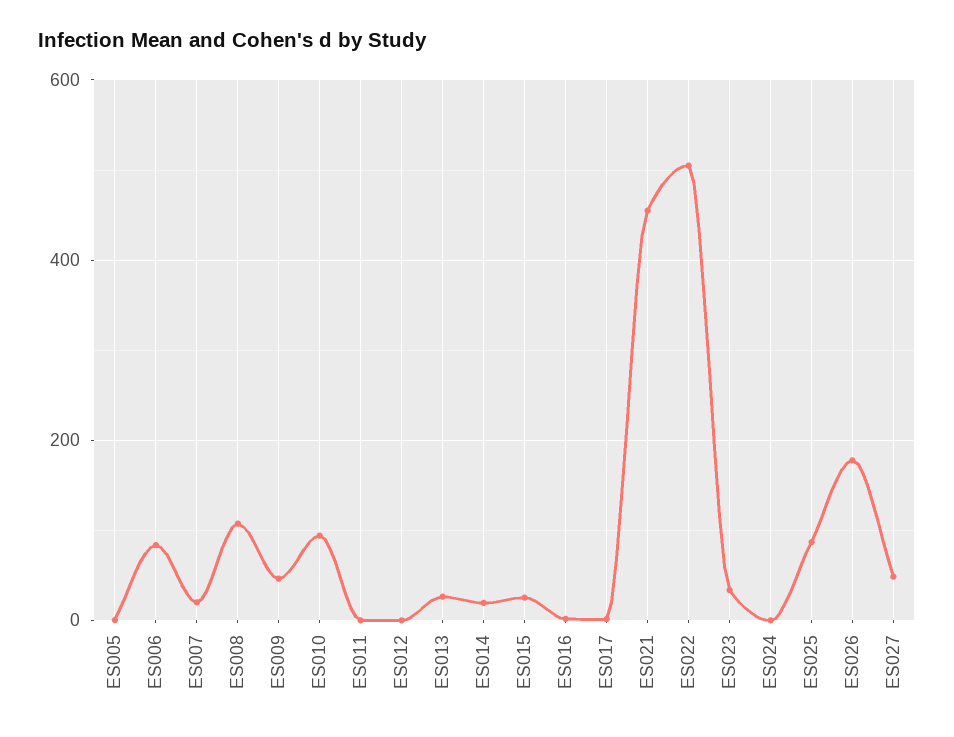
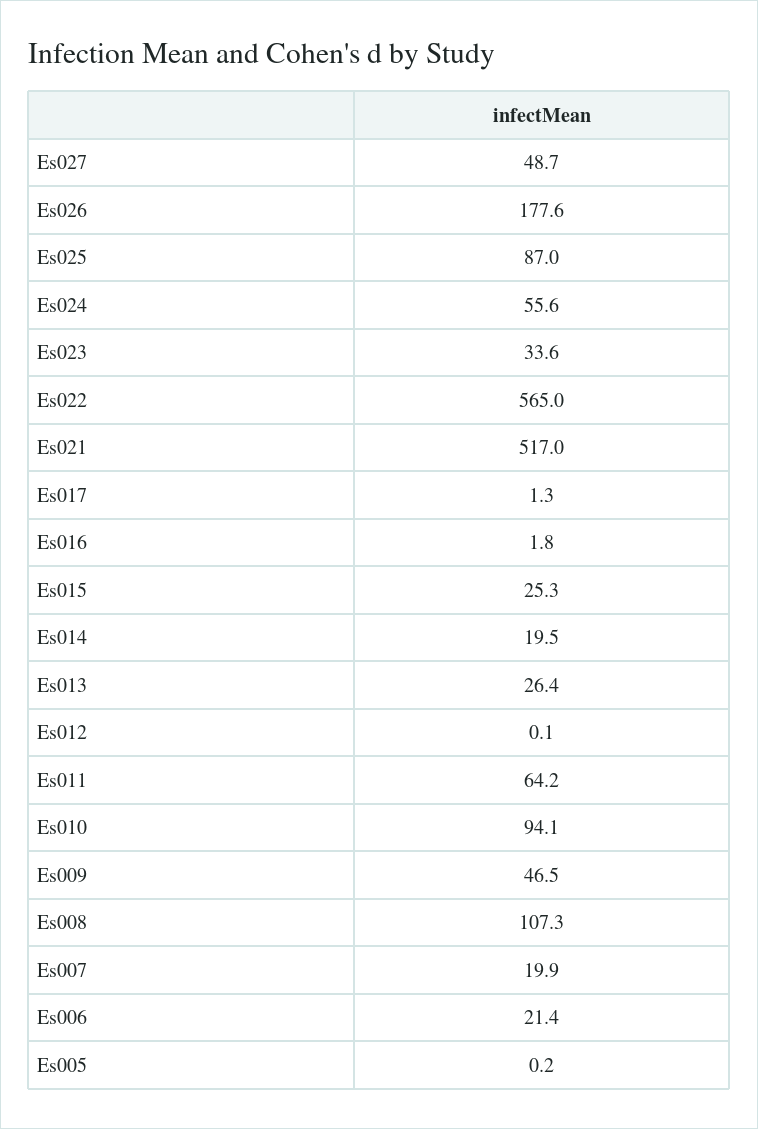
ES006: 80 -> 21.4
ES011: 0 -> 64.2
ES021: 460 -> 517
ES022: 500 -> 565
ES024: 0 -> 55.6

